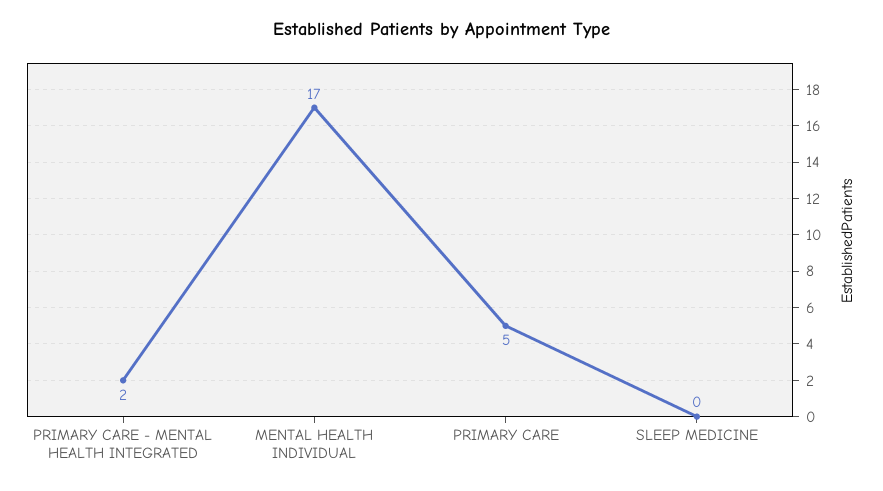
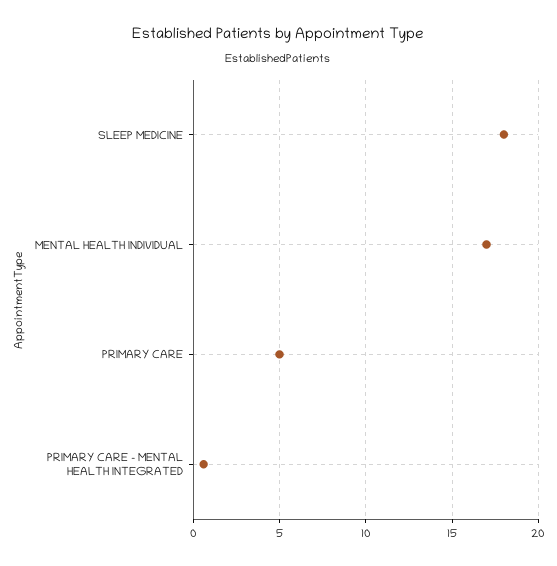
PRIMARY CARE - MENTAL HEALTH INTEGRATED: 2 -> 0.5
SLEEP MEDICINE: 0 -> 18

